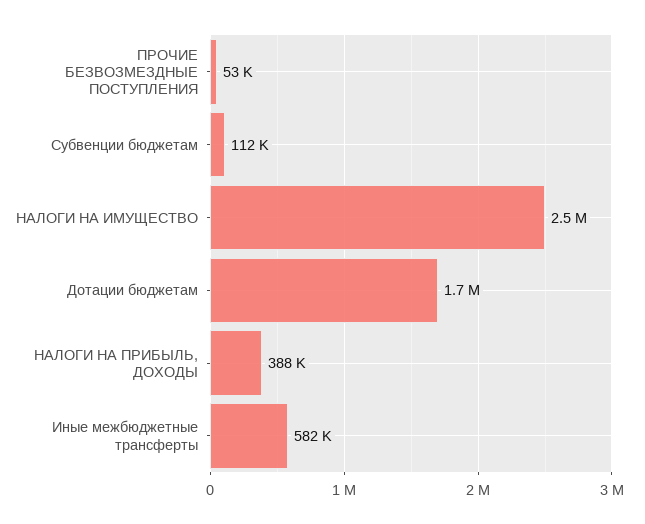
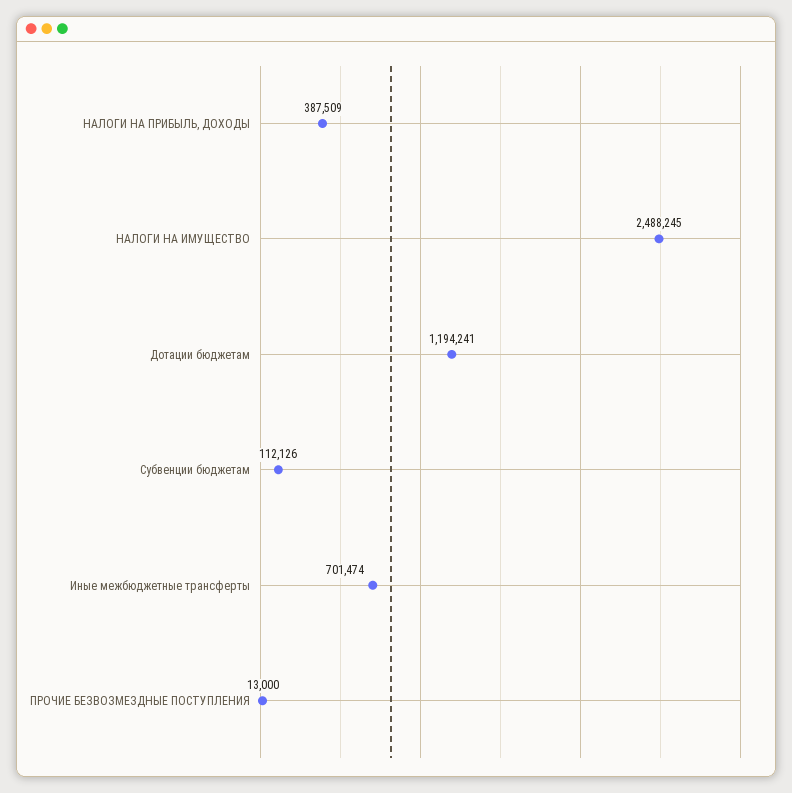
ПРОЧИЕ БЕЗВОЗМЕЗДНЫЕ ПОСТУПЛЕНИЯ: 53000 -> 13000
Дотации бюджетам: 1700000 -> 1194241
Иные межбюджетные трансферты: 582000 -> 701474

